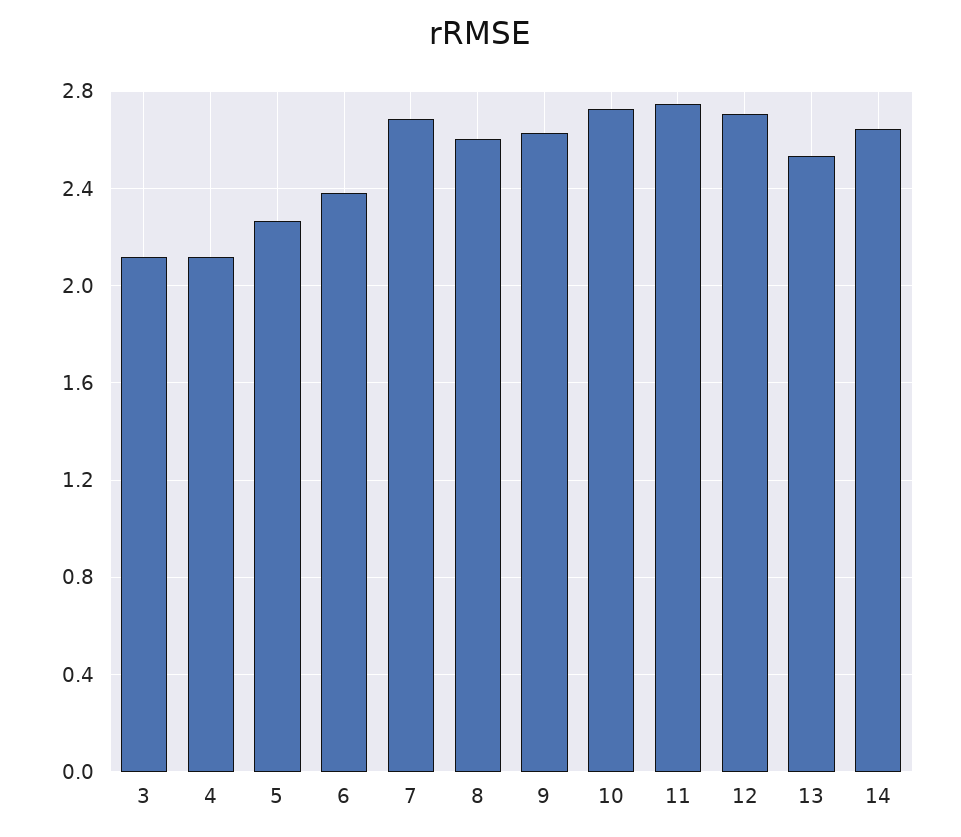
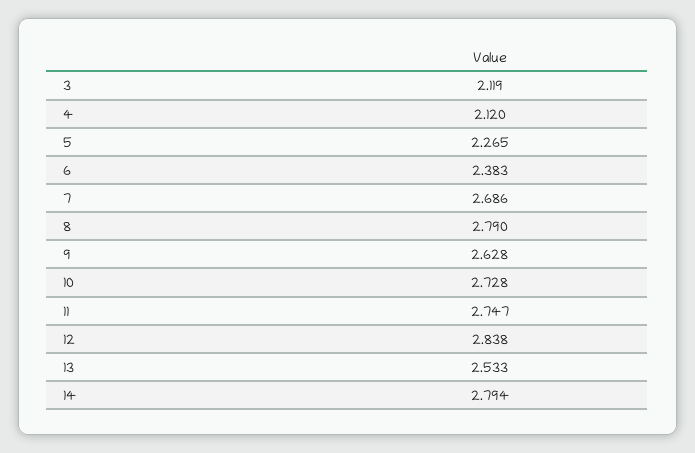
8: 2.6 -> 2.79
12: 2.7 -> 2.838
14: 2.65 -> 2.794

